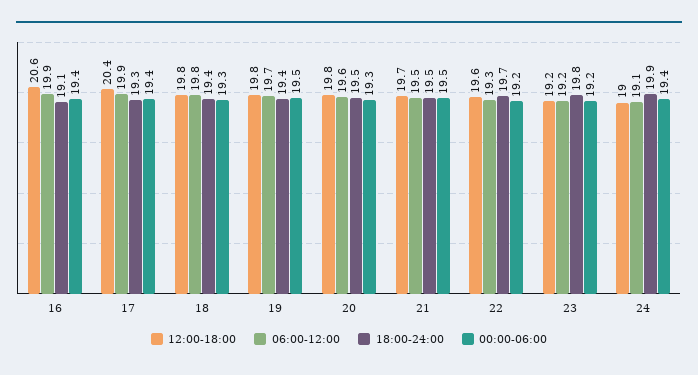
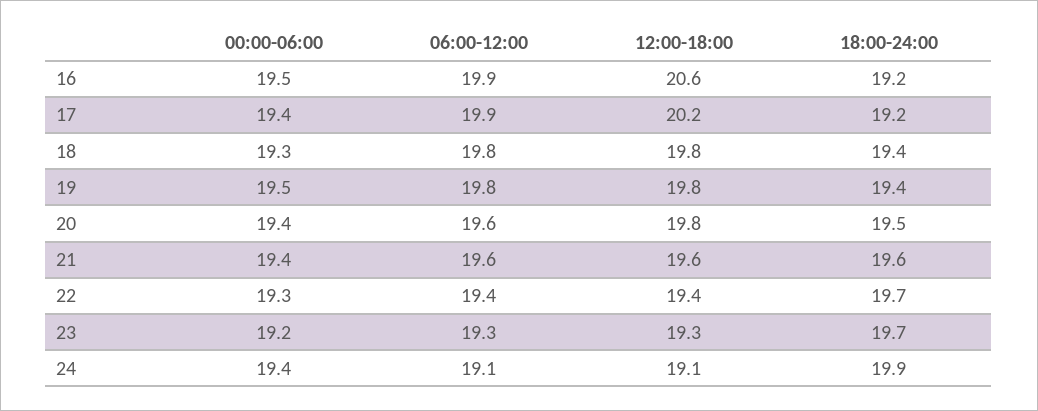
18:00-24:00, 16: 19.1 -> 19.2
00:00-06:00, 16: 19.4 -> 19.5
12:00-18:00, 17: 20.4 -> 20.2
18:00-24:00, 17: 19.3 -> 19.2
06:00-12:00, 19: 19.7 -> 19.8
00:00-06:00, 20: 19.3 -> 19.4
12:00-18:00, 21: 19.7 -> 19.6
06:00-12:00, 21: 19.5 -> 19.6
18:00-24:00, 21: 19.5 -> 19.6
00:00-06:00, 21: 19.5 -> 19.4
12:00-18:00, 22: 19.6 -> 19.4
06:00-12:00, 22: 19.3 -> 19.4
00:00-06:00, 22: 19.2 -> 19.3
12:00-18:00, 23: 19.2 -> 19.3
06:00-12:00, 23: 19.2 -> 19.3
18:00-24:00, 23: 19.8 -> 19.7
12:00-18:00, 24: 19 -> 19.1

